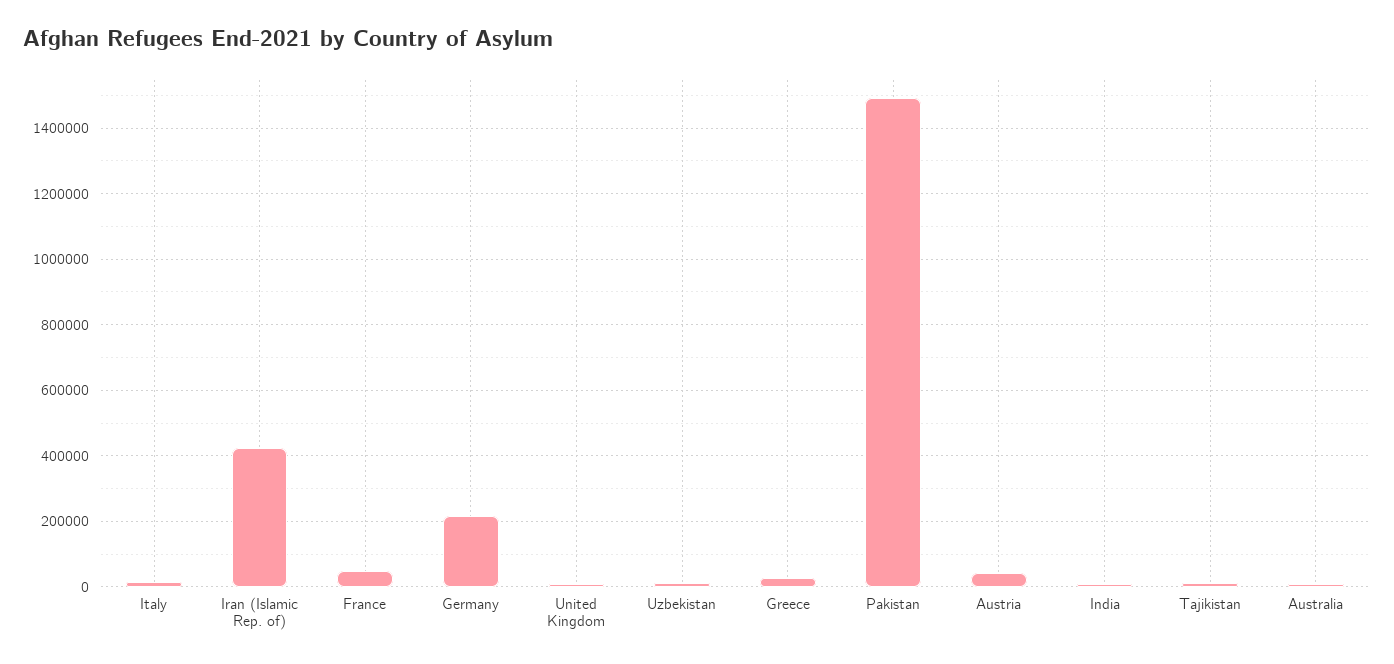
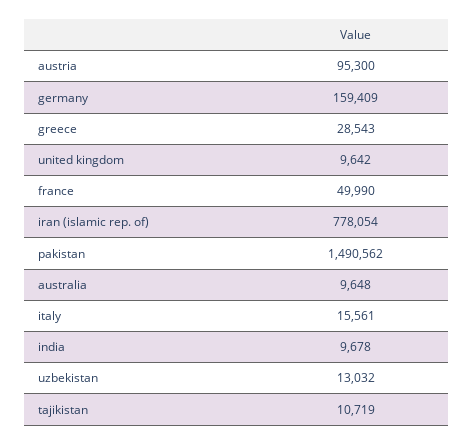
Iran (Islamic Rep. of): 420000 -> 778054
Germany: 220000 -> 159409
Austria: 40000 -> 95300

